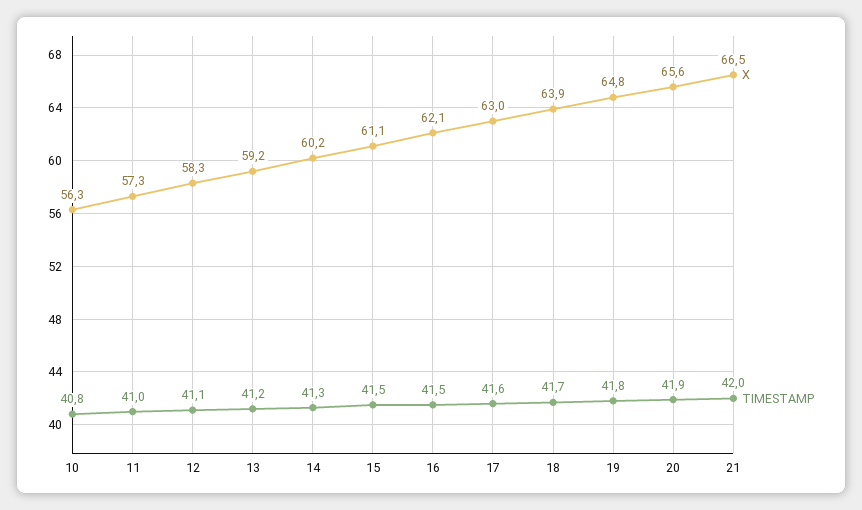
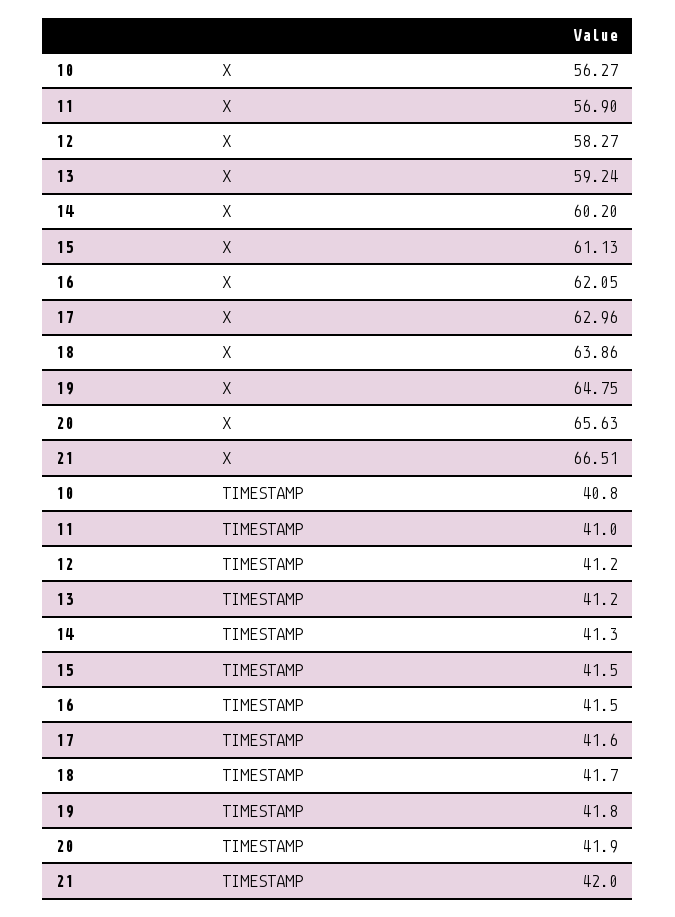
X, 11: 57.3 -> 56.9
TIMESTAMP, 12: 41.1 -> 41.2

